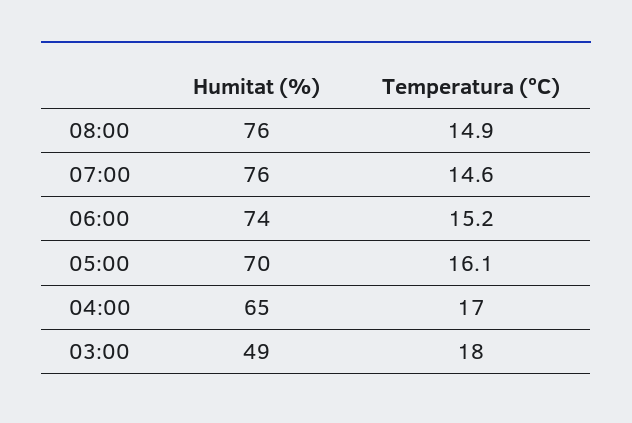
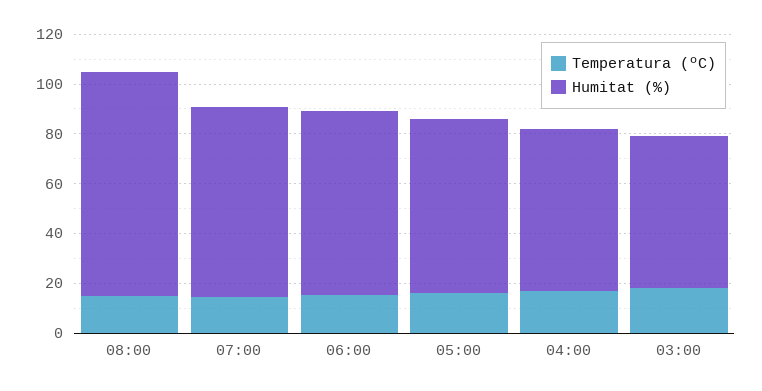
Humitat (%), 08:00: 76 -> 90
Humitat (%), 03:00: 49 -> 60

